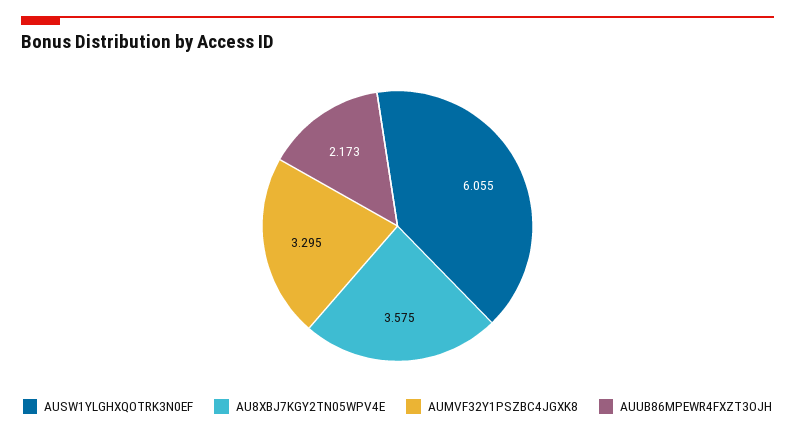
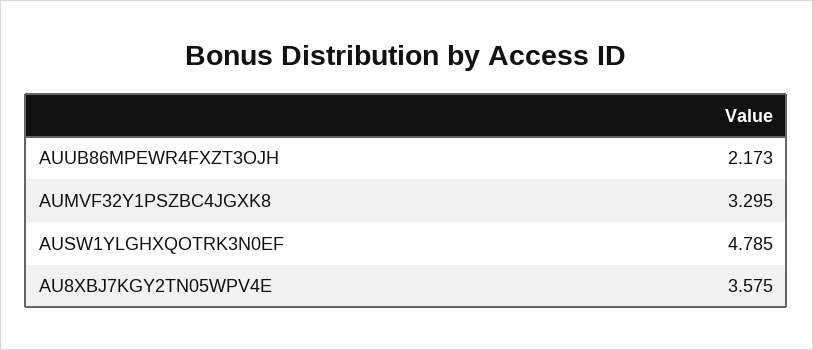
AUSW1YLGHXQOTRK3N0EF: 6.055 -> 4.785

